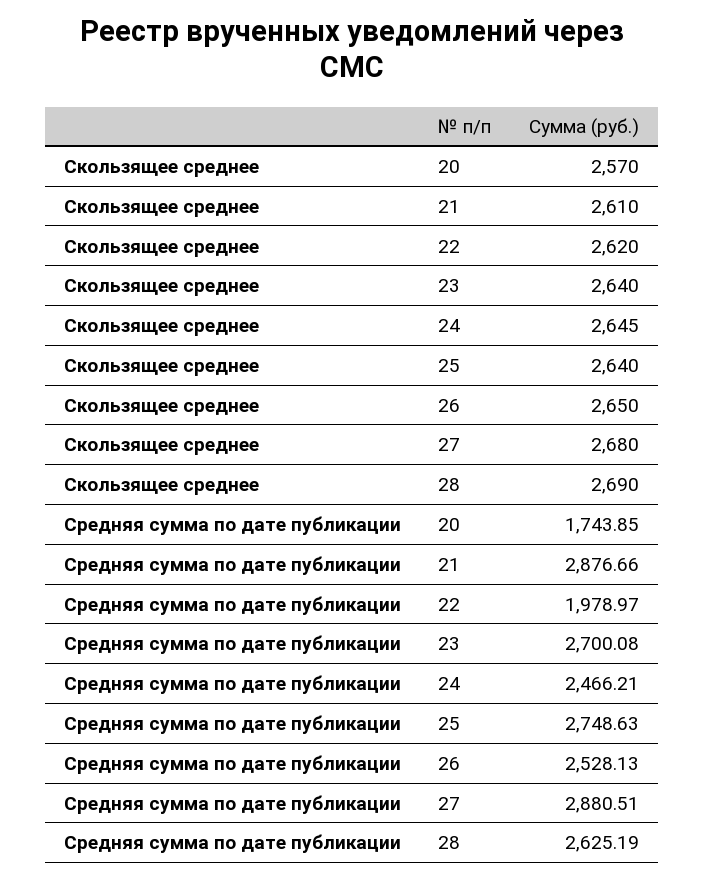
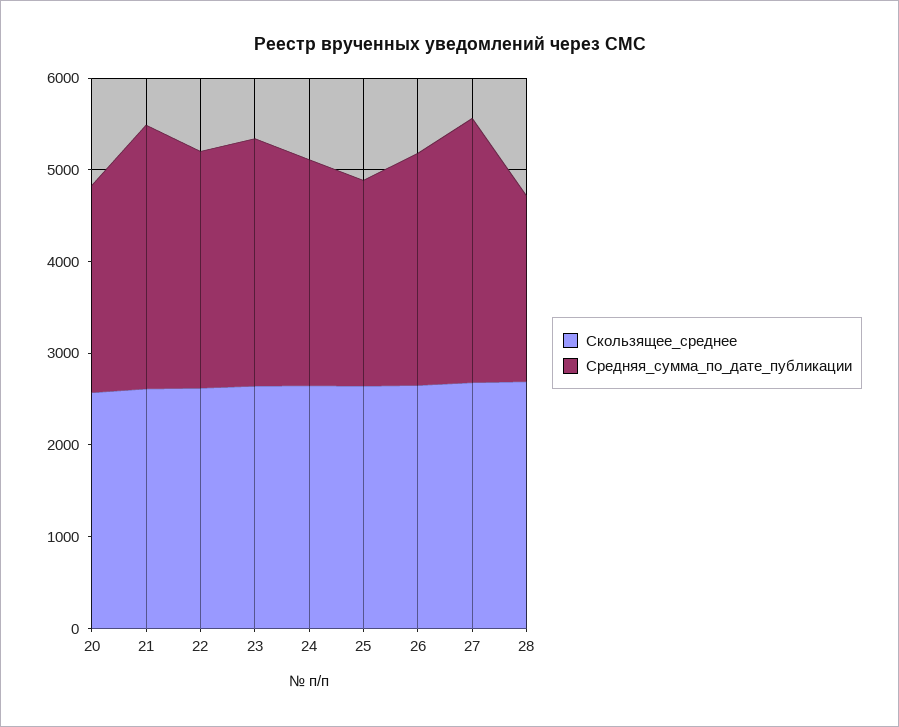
Средняя сумма по дате публикации, 20: 1743.85 -> 2200
Средняя сумма по дате публикации, 22: 1978.97 -> 2600
Средняя сумма по дате публикации, 25: 2748.63 -> 2200
Средняя сумма по дате публикации, 28: 2625.19 -> 2000

